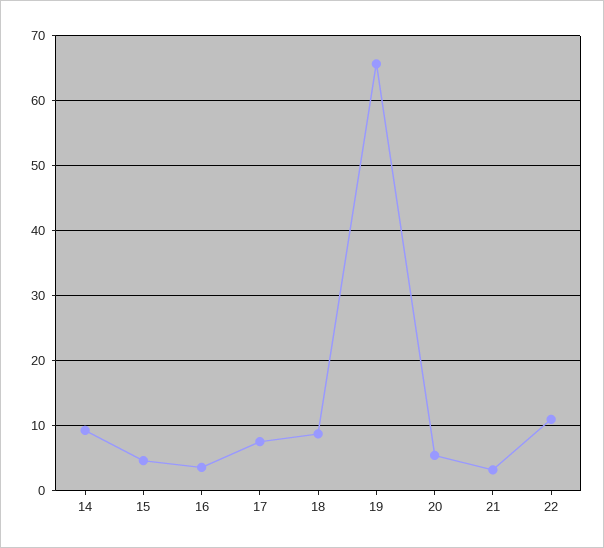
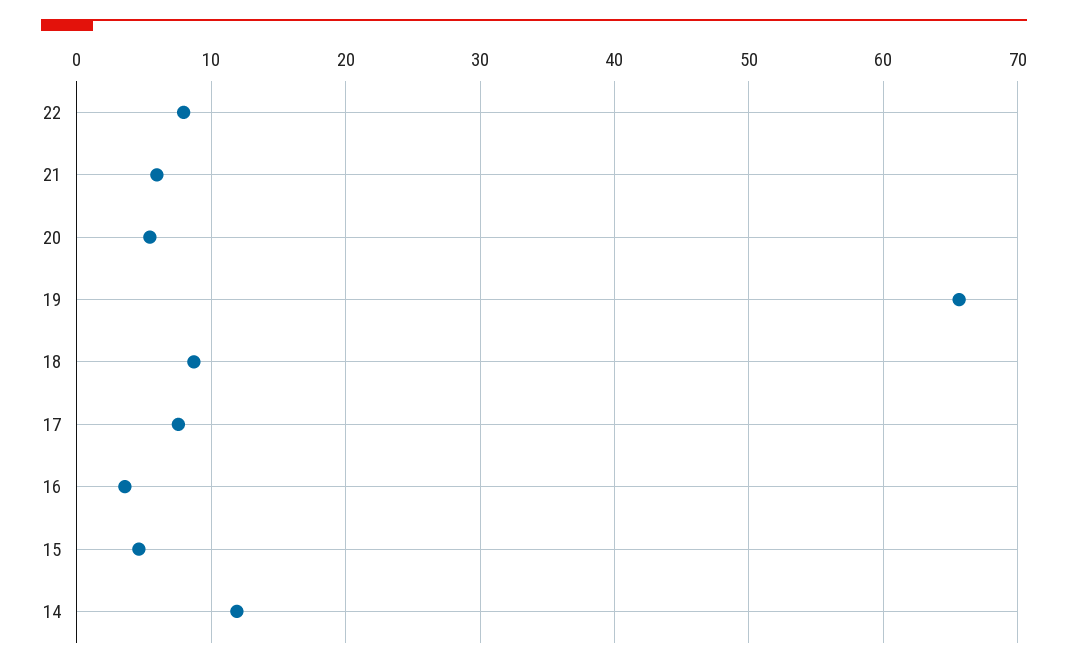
14: 9 -> 12
21: 3 -> 6
22: 11 -> 8

